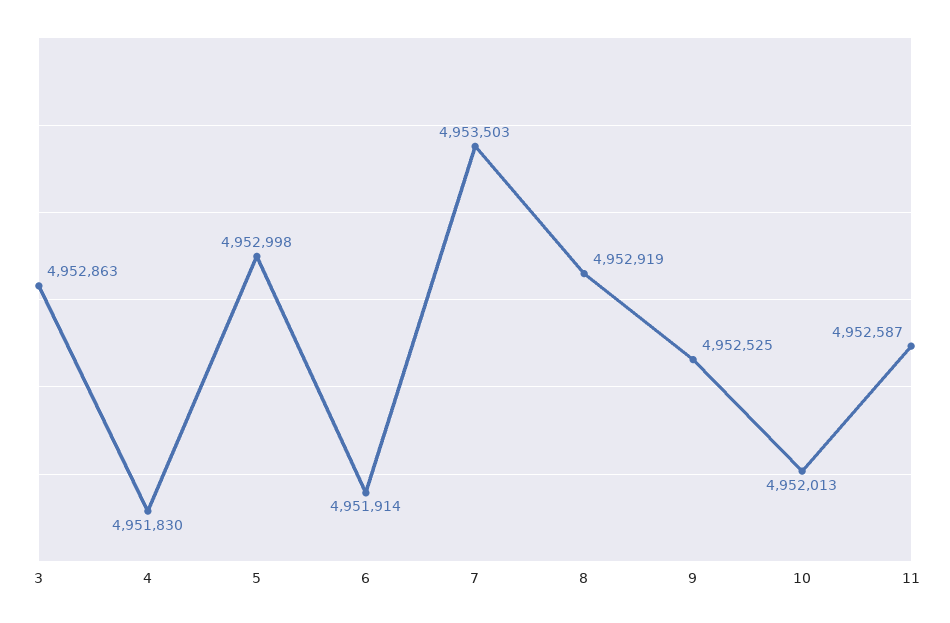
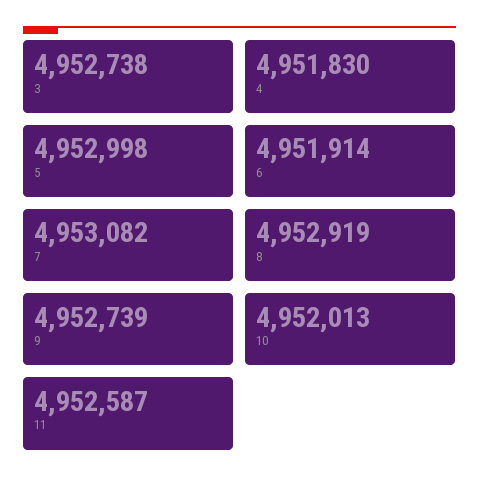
3: 4952863 -> 4952738
7: 4953503 -> 4953082
9: 4952525 -> 4952739

